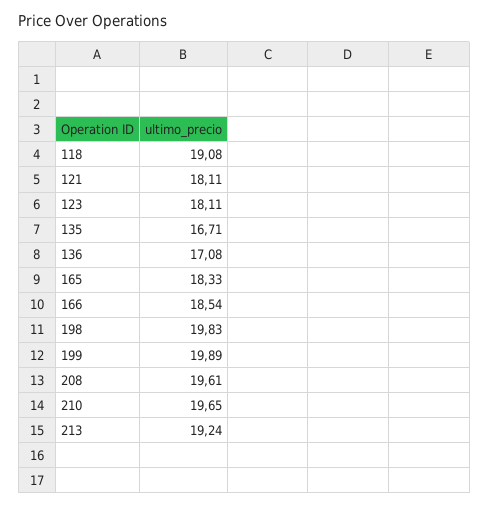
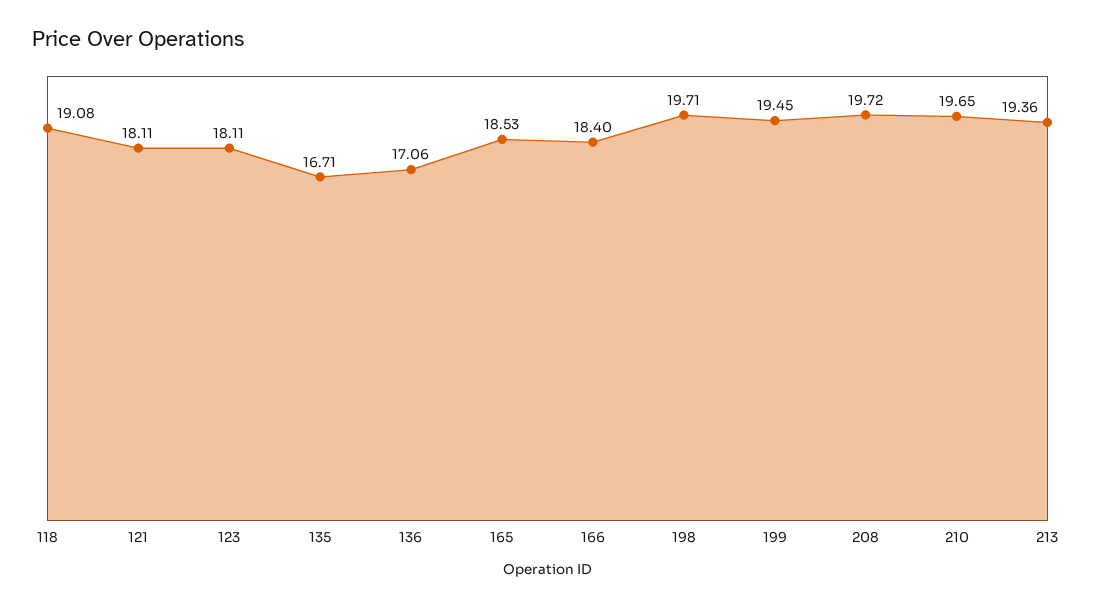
136: 17.08 -> 17.06
165: 18.33 -> 18.53
166: 18.54 -> 18.4
198: 19.83 -> 19.71
199: 19.89 -> 19.45
208: 19.61 -> 19.72
213: 19.24 -> 19.36

